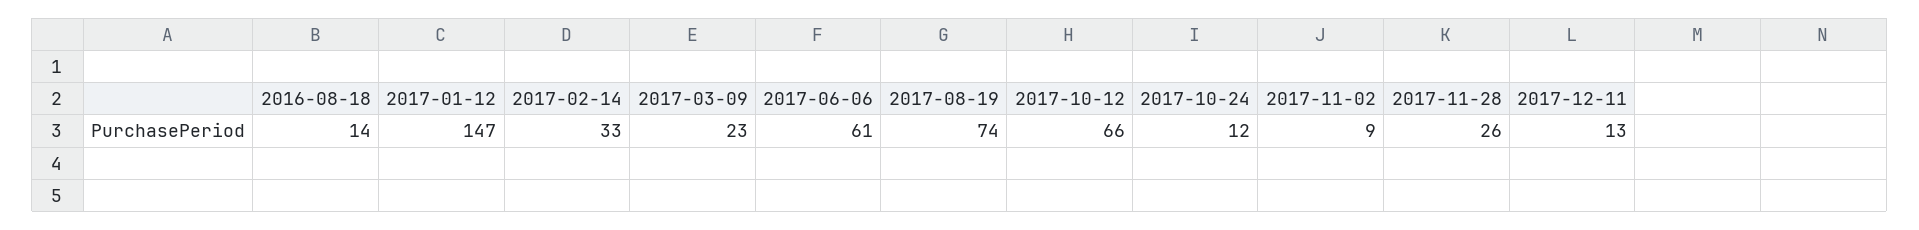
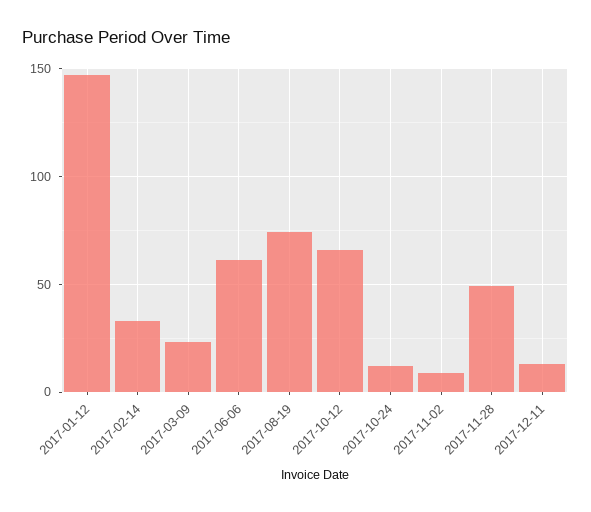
2016-08-18: 14 -> none
2017-11-28: 26 -> 50

